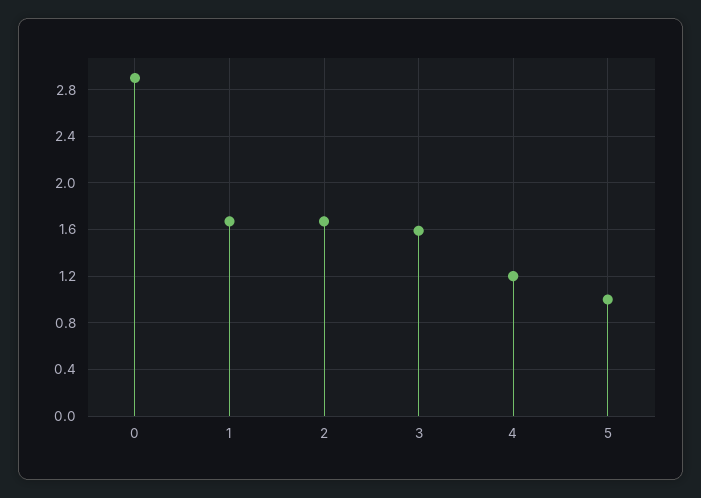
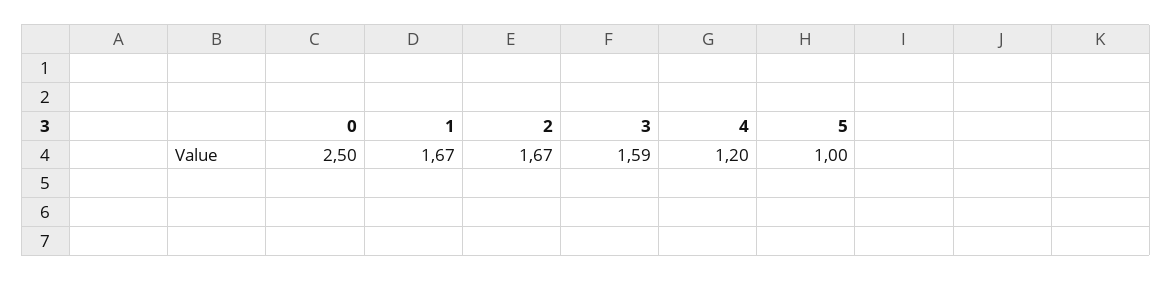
0: 2.9 -> 2.5

